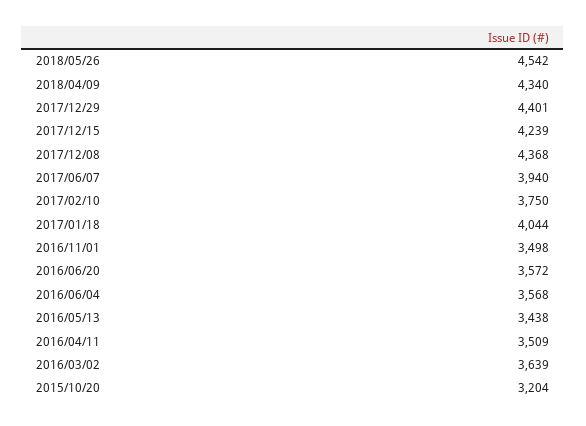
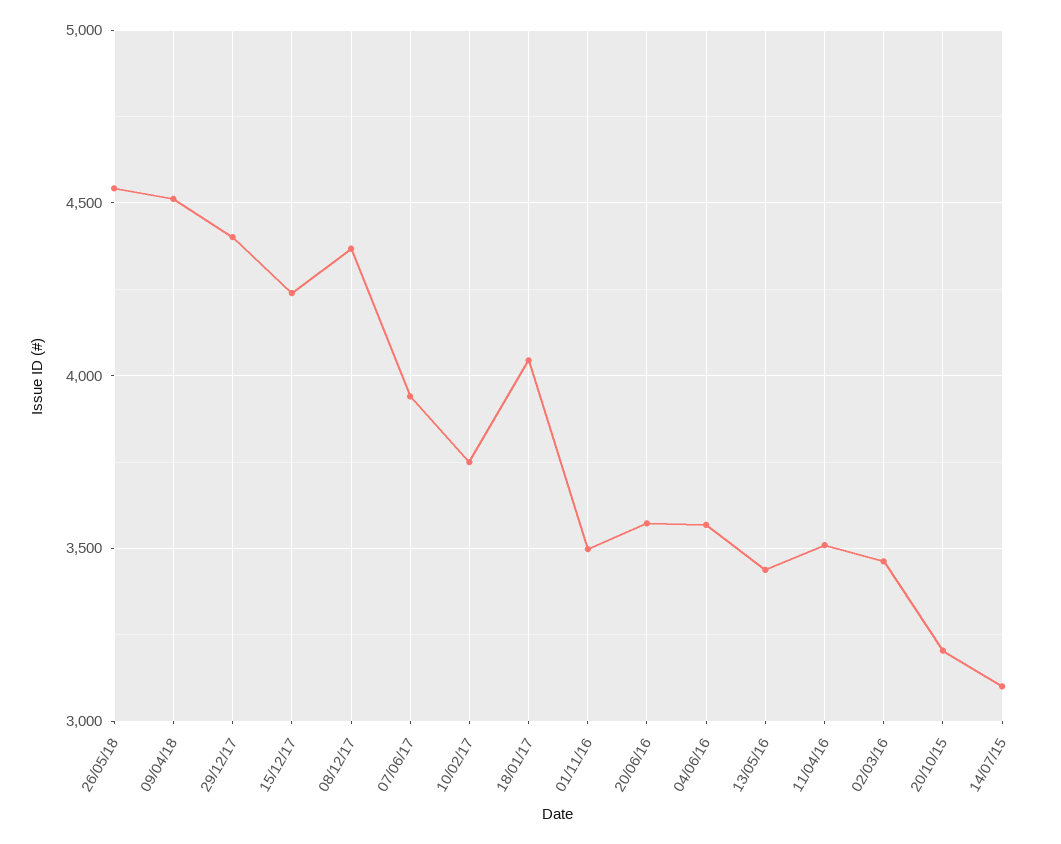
2018/04/09: 4340 -> 4500
2016/03/02: 3639 -> 3450
14/07/15: none -> 3100

